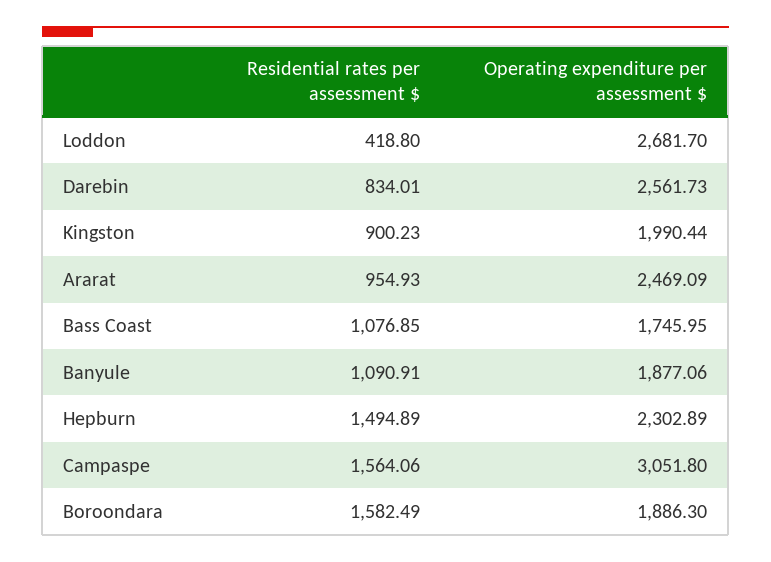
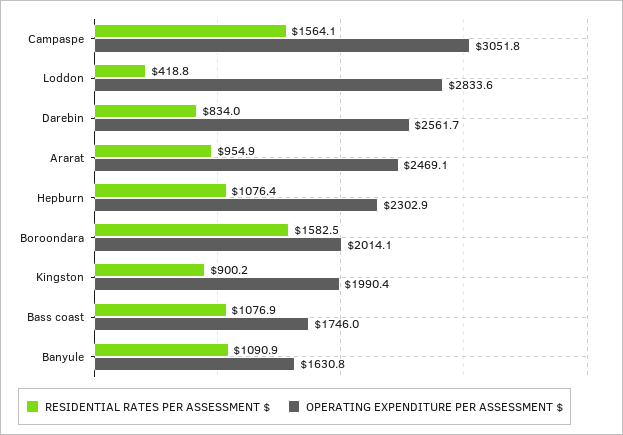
Operating expenditure per assessment $, Loddon: 2681.7 -> 2833.6
Operating expenditure per assessment $, Banyule: 1877.06 -> 1630.8
Residential rates per assessment $, Hepburn: 1494.89 -> 1076.4
Operating expenditure per assessment $, Boroondara: 1886.3 -> 2014.1

